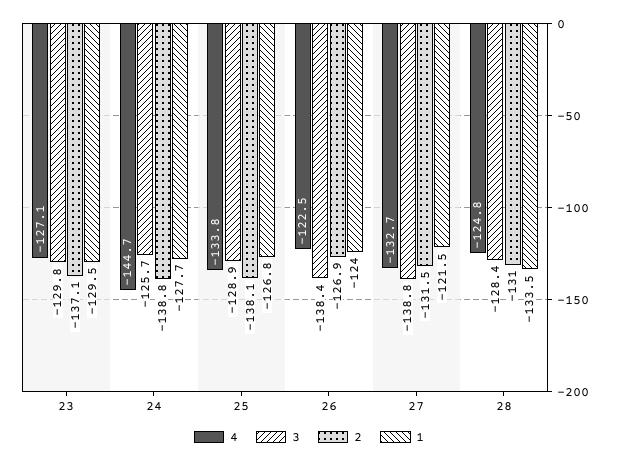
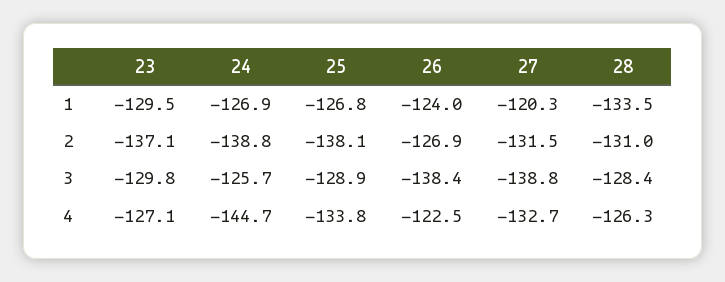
1, 24: -127.7 -> -126.9
1, 27: -121.5 -> -120.3
4, 28: -124.8 -> -126.3

